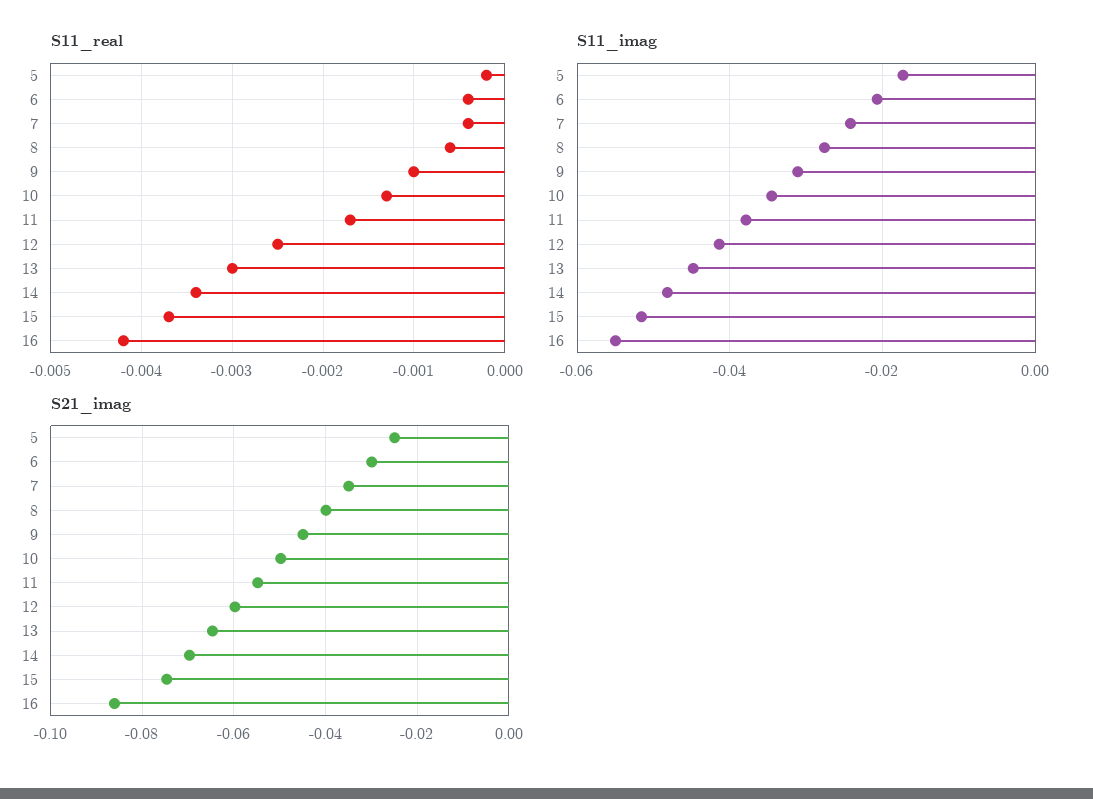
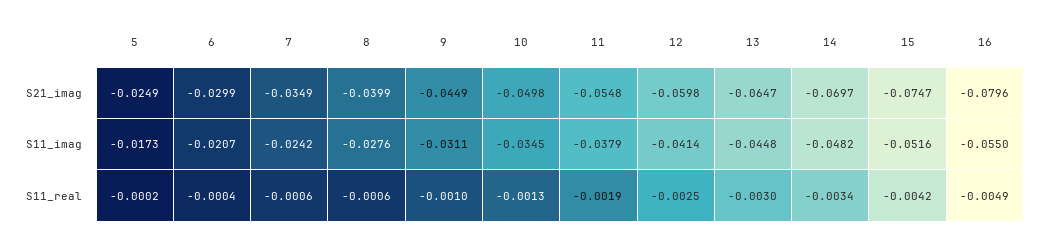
S11_real, 7: -0.0004 -> -0.0006
S11_real, 11: -0.0017 -> -0.0019
S11_real, 15: -0.0037 -> -0.0042
S11_real, 16: -0.0042 -> -0.0049
S21_imag, 16: -0.086 -> -0.0796

